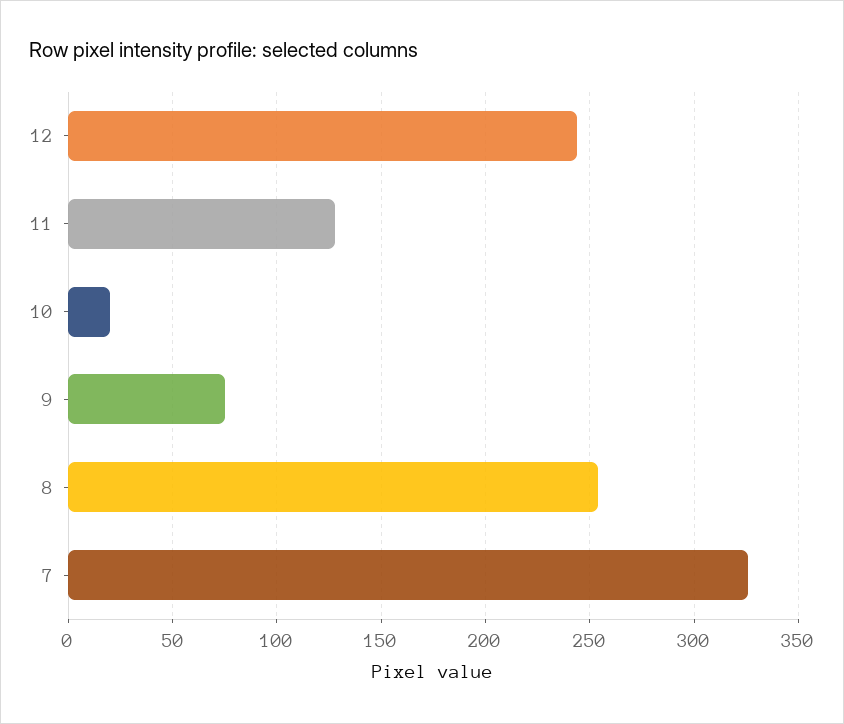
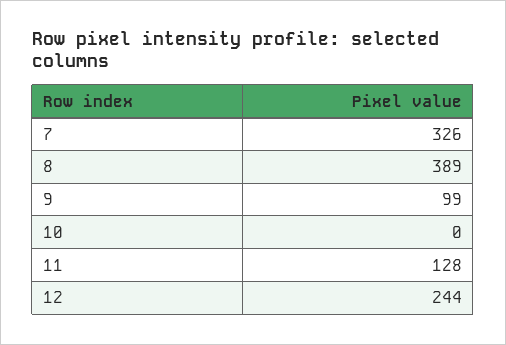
10: 20 -> 0
9: 75 -> 99
8: 255 -> 389

